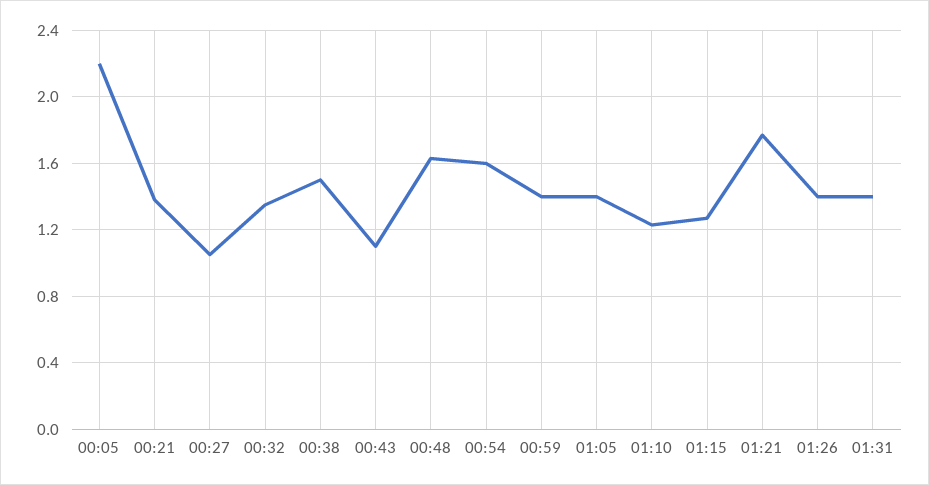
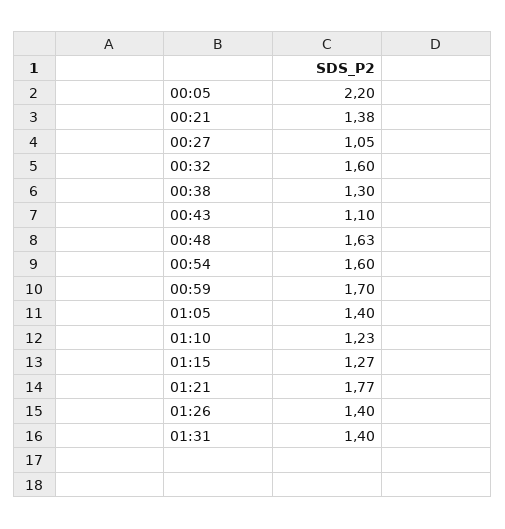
00:32: 1.35 -> 1.6
00:38: 1.5 -> 1.3
00:59: 1.4 -> 1.7

